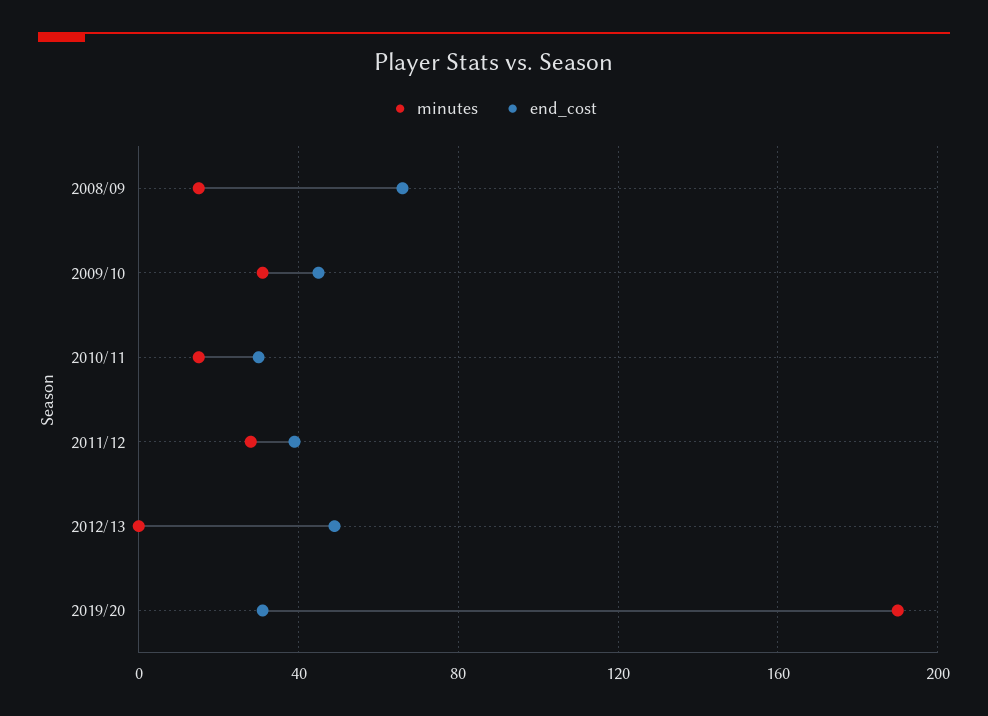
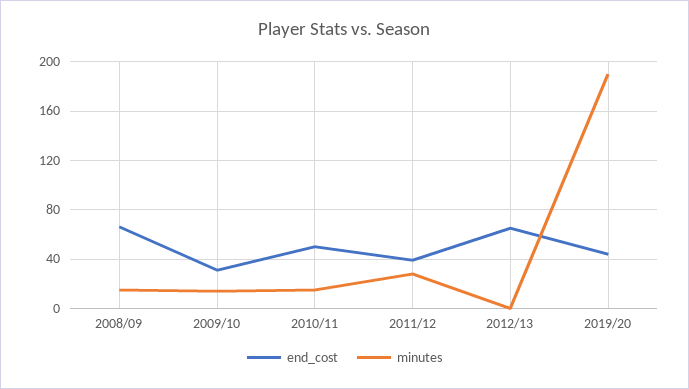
minutes, 2009/10: 30 -> 15
end_cost, 2009/10: 45 -> 30
end_cost, 2010/11: 30 -> 50
end_cost, 2012/13: 50 -> 65
end_cost, 2019/20: 30 -> 45

